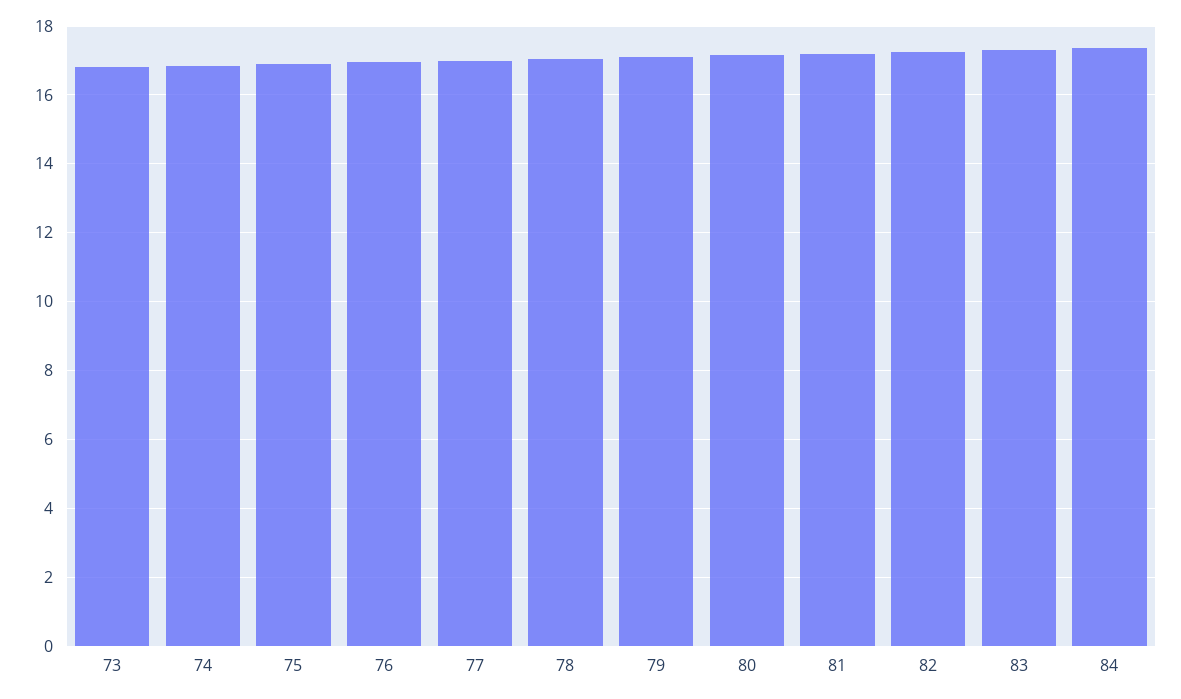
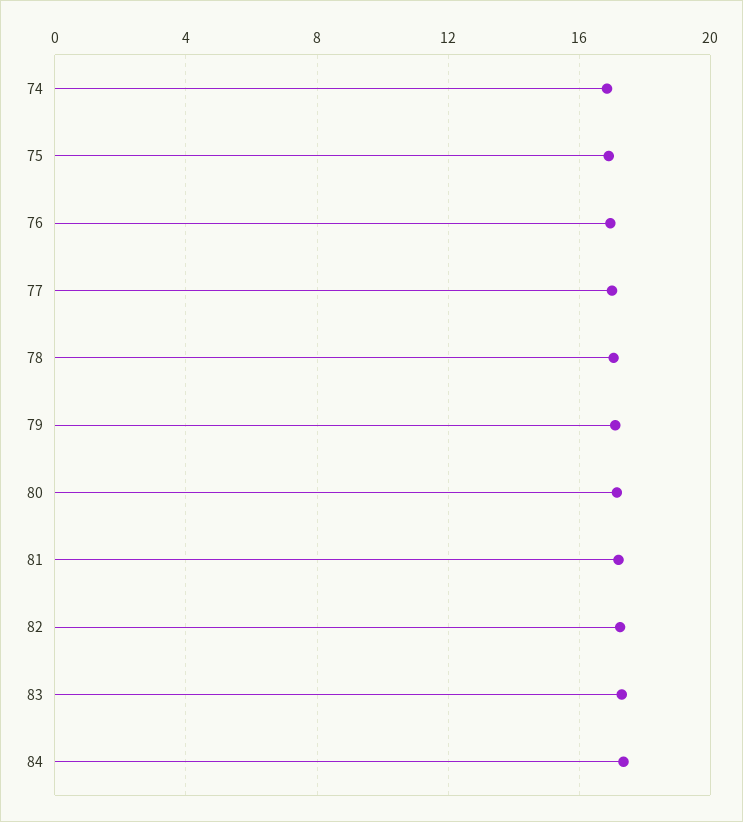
73: 16.8 -> none

